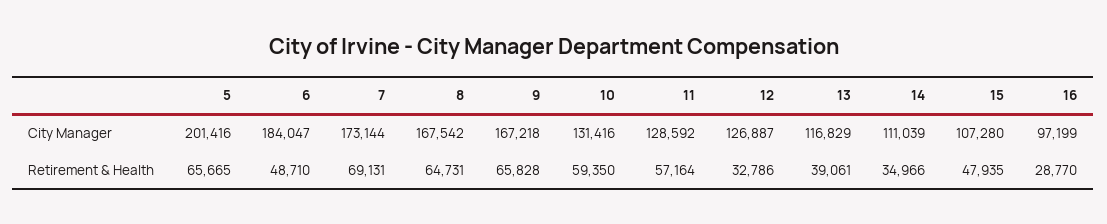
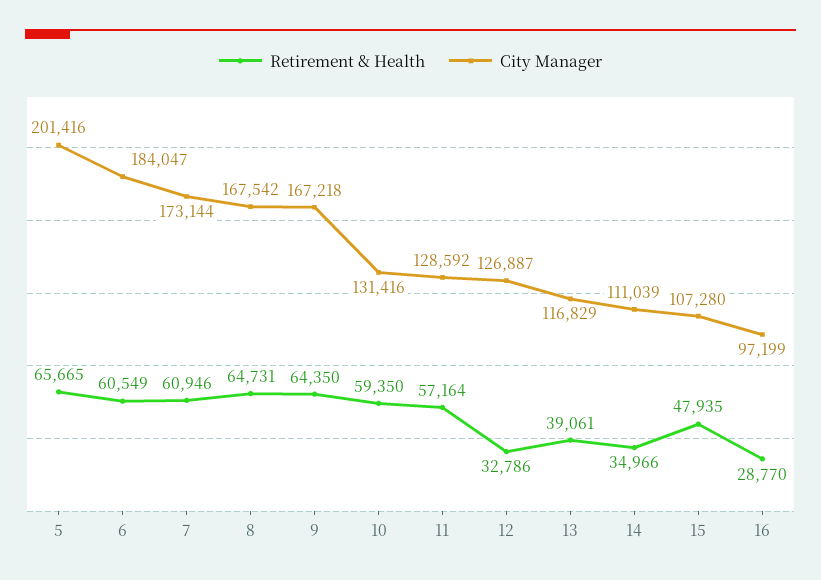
Retirement & Health, 6: 48710 -> 60549
Retirement & Health, 7: 69131 -> 60946
Retirement & Health, 9: 65828 -> 64350

